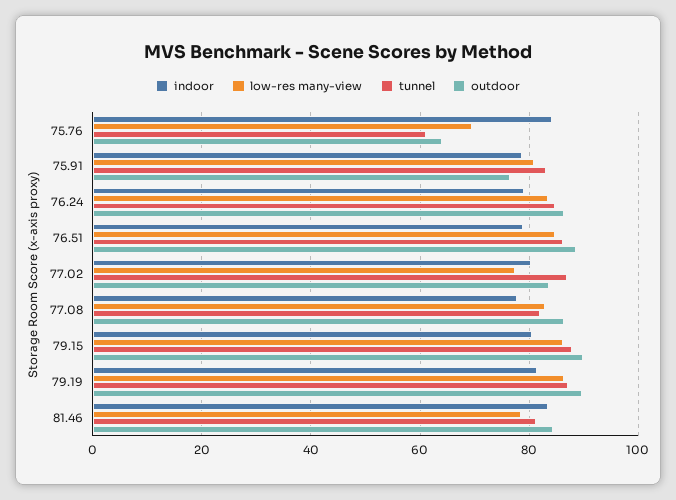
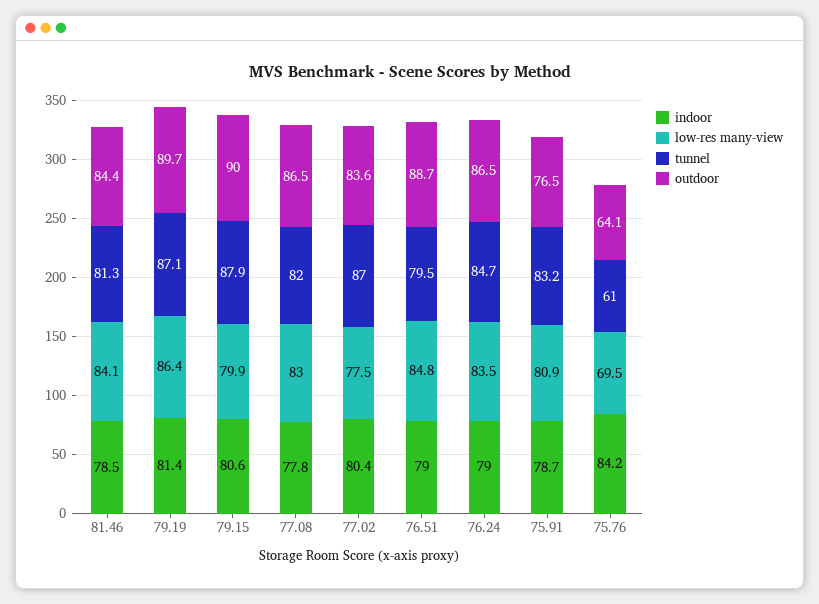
tunnel, 76.51: 86 -> 79.5
low-res many-view, 79.15: 86 -> 79.9
indoor, 81.46: 84 -> 78.5
low-res many-view, 81.46: 78 -> 84.1

